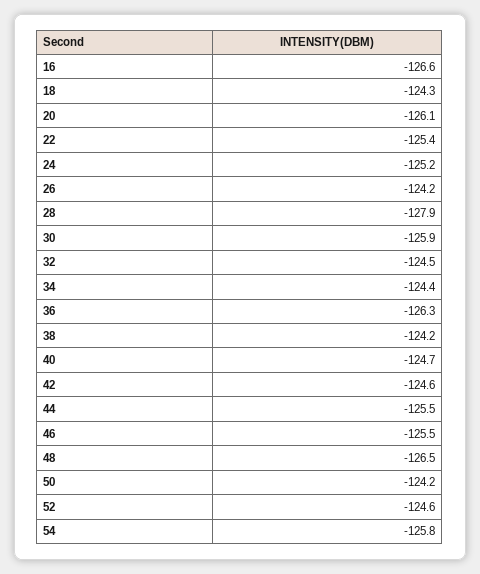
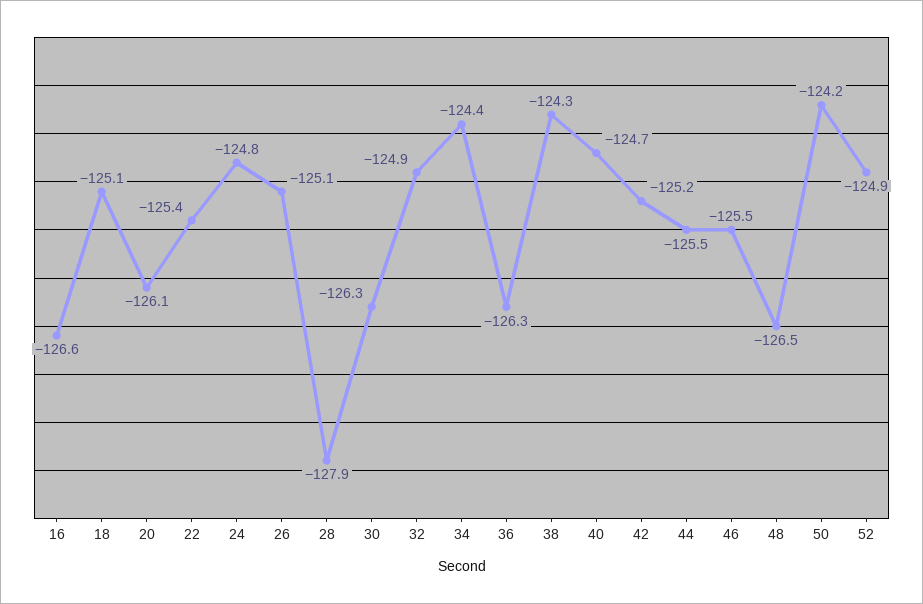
18: -124.3 -> -125.1
24: -125.2 -> -124.8
26: -124.2 -> -125.1
30: -125.9 -> -126.3
32: -124.5 -> -124.9
38: -124.2 -> -124.3
42: -124.6 -> -125.2
52: -124.6 -> -124.9
54: -125.8 -> none

